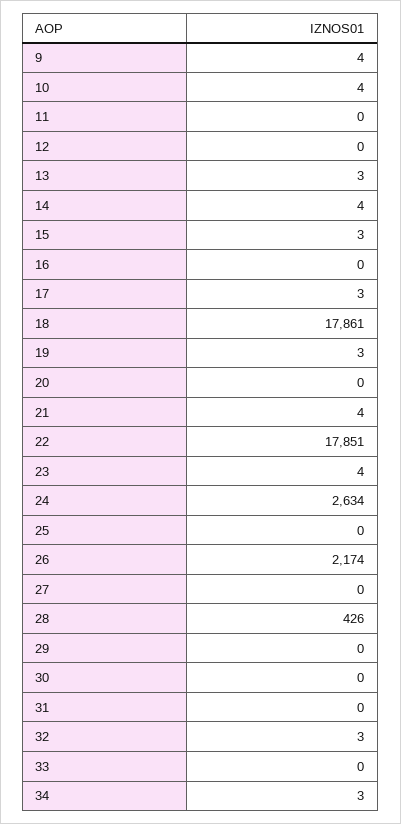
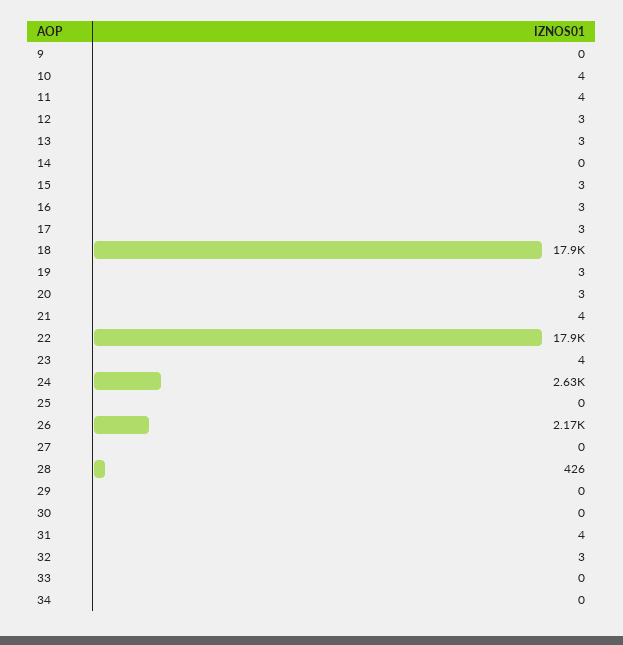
9: 4 -> 0
11: 0 -> 4
12: 0 -> 3
14: 4 -> 0
16: 0 -> 3
20: 0 -> 3
31: 0 -> 4
34: 3 -> 0

